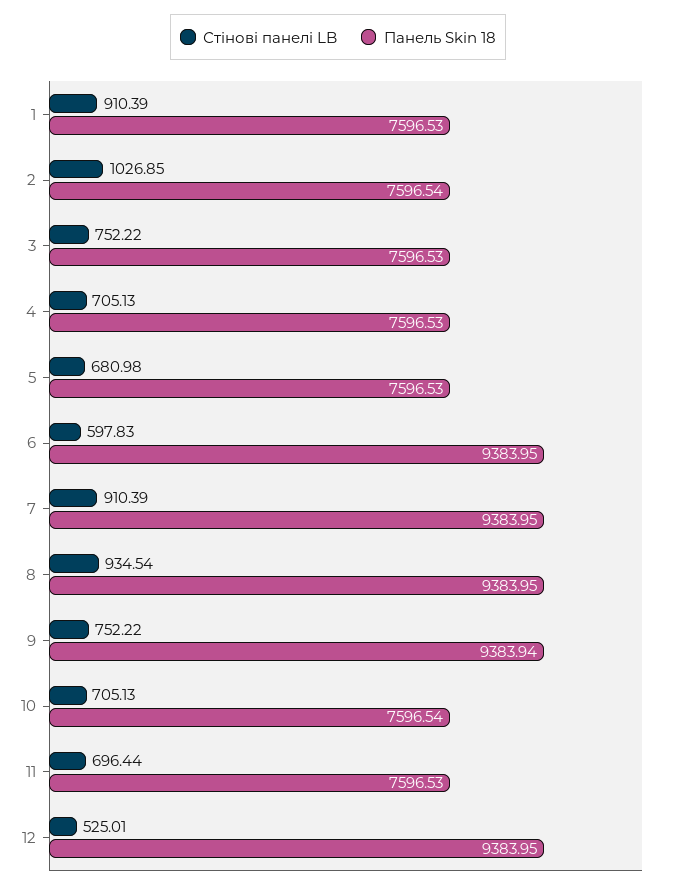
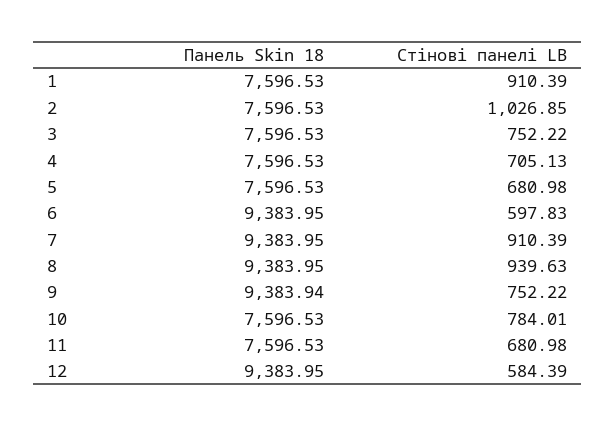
Панель Skin 18, 2: 7596.54 -> 7596.53
Стінові панелі LB, 8: 934.54 -> 939.63
Стінові панелі LB, 10: 705.13 -> 784.01
Панель Skin 18, 10: 7596.54 -> 7596.53
Стінові панелі LB, 11: 696.44 -> 680.98
Стінові панелі LB, 12: 525.01 -> 584.39

